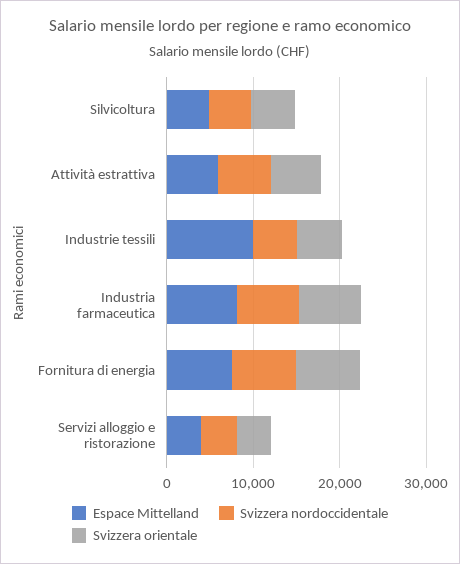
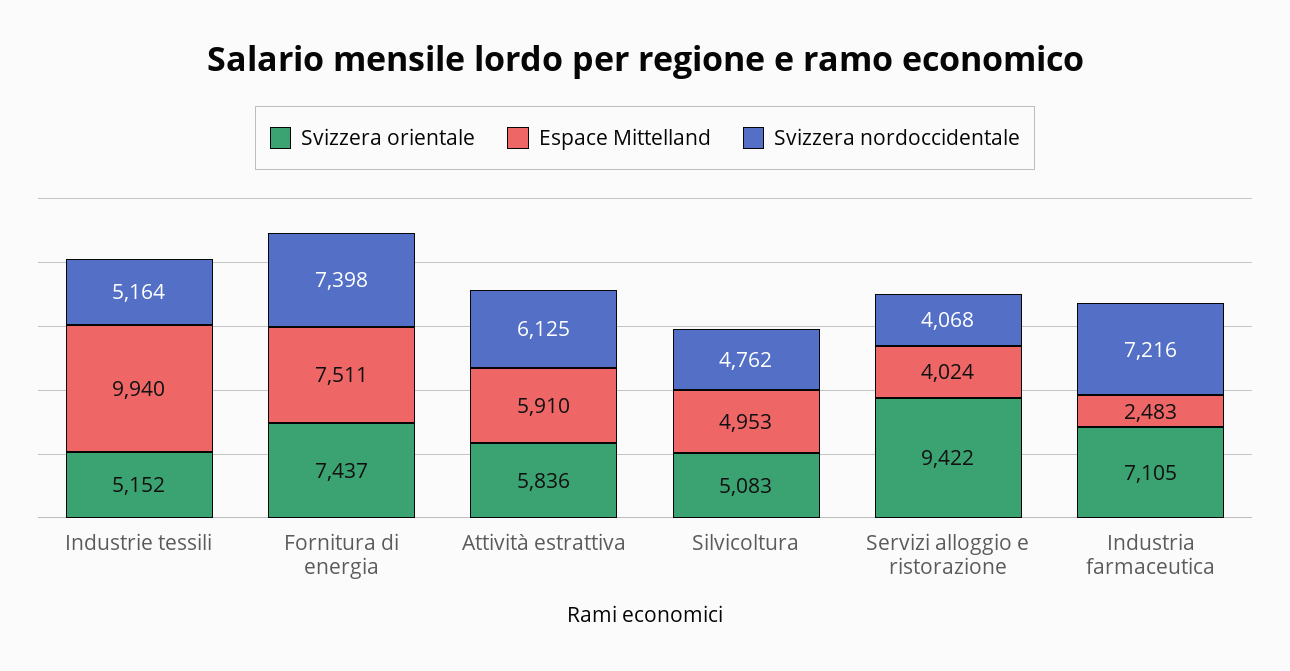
Espace Mittelland, Industria farmaceutica: 8000 -> 2483
Svizzera orientale, Servizi alloggio e ristorazione: 4000 -> 9422

